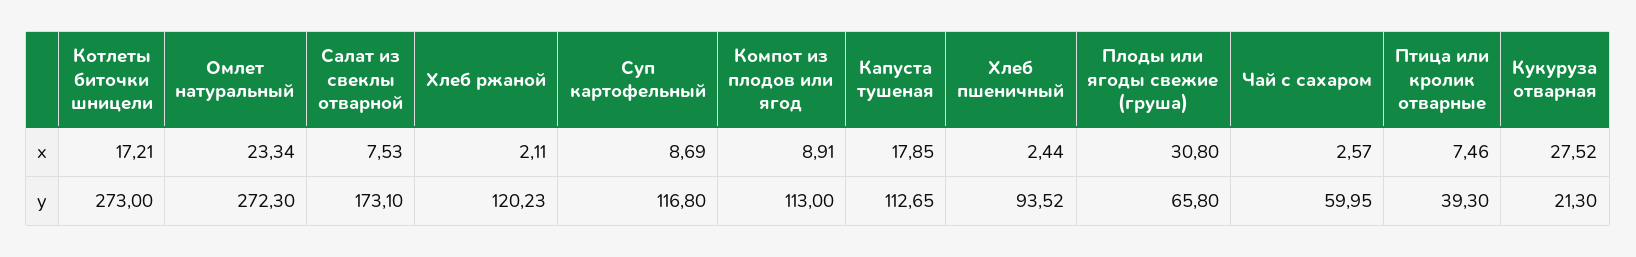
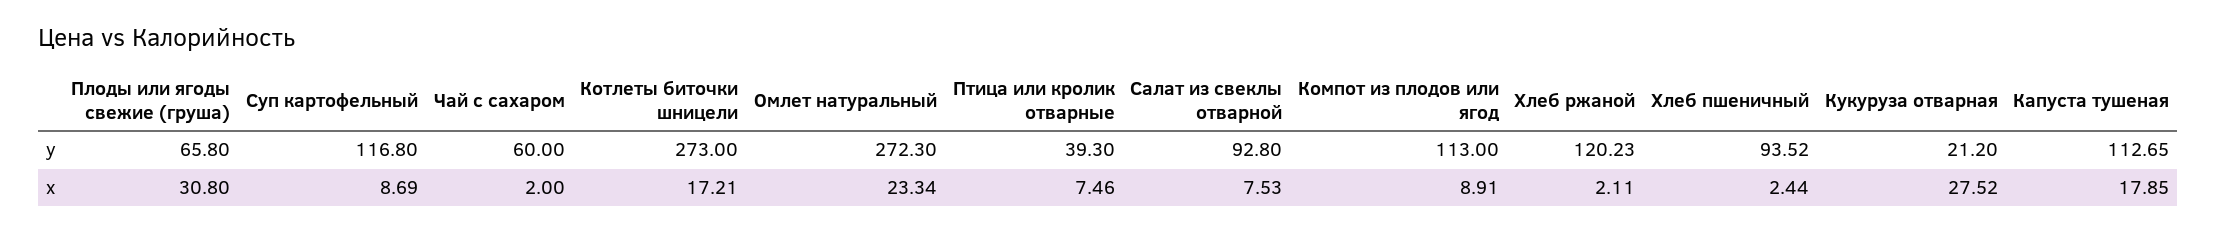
Чай с сахаром, x: 2.57 -> 2
Салат из свеклы отварной, y: 173.1 -> 92.8
Чай с сахаром, y: 59.95 -> 60
Кукуруза отварная, y: 21.3 -> 21.2

